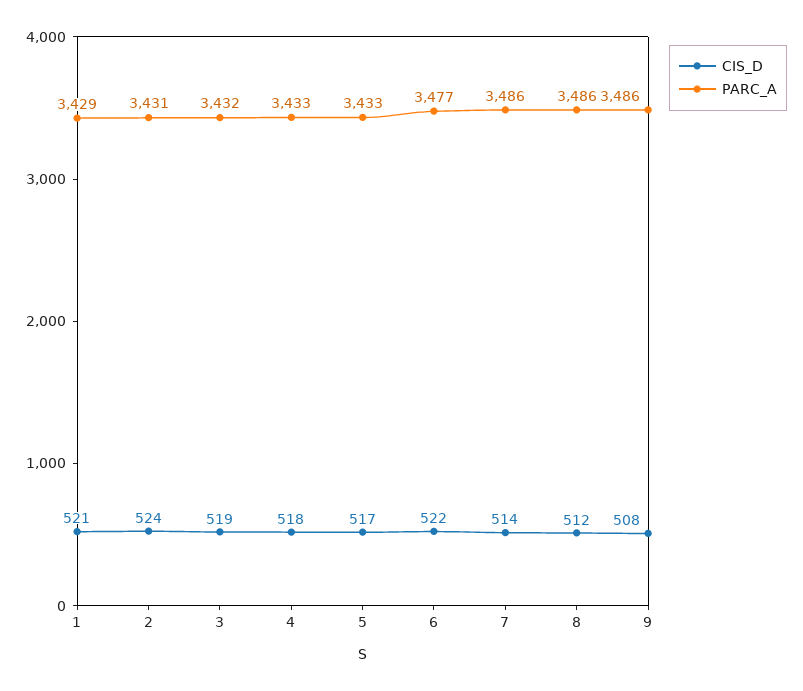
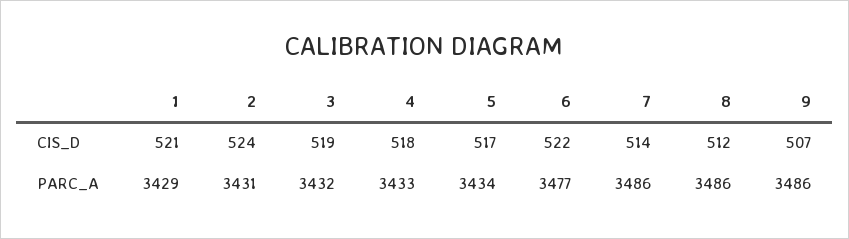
PARC_A, 5: 3433 -> 3434
CIS_D, 9: 508 -> 507

